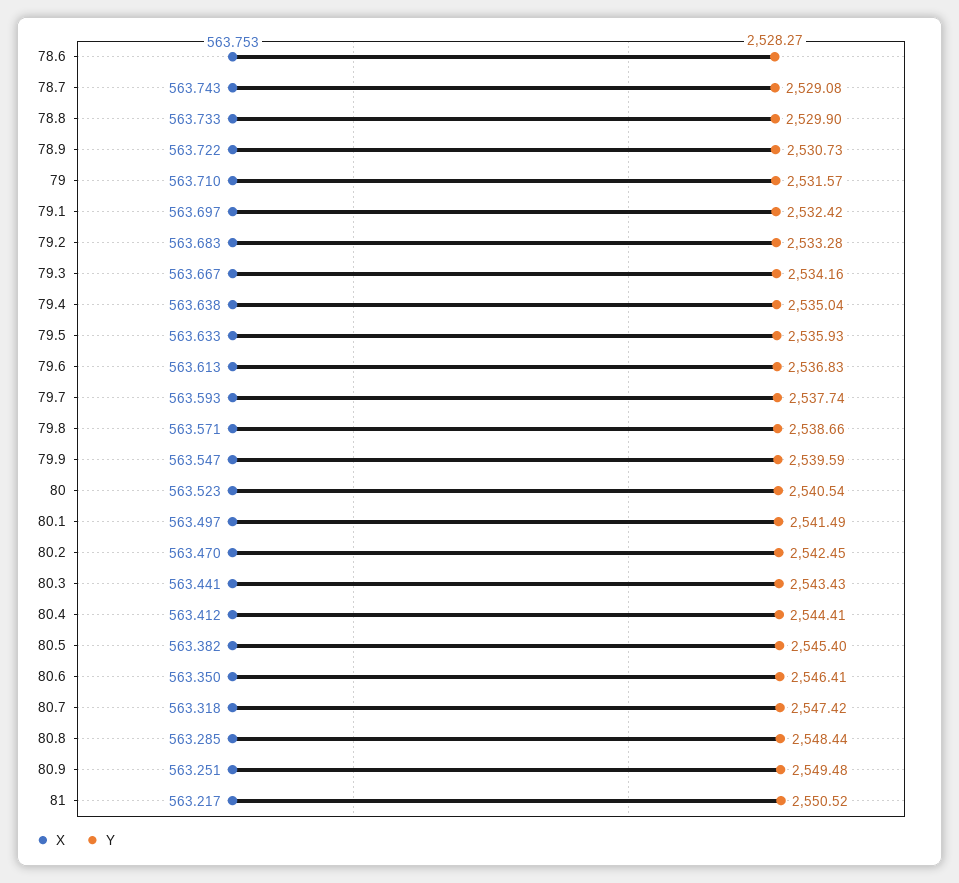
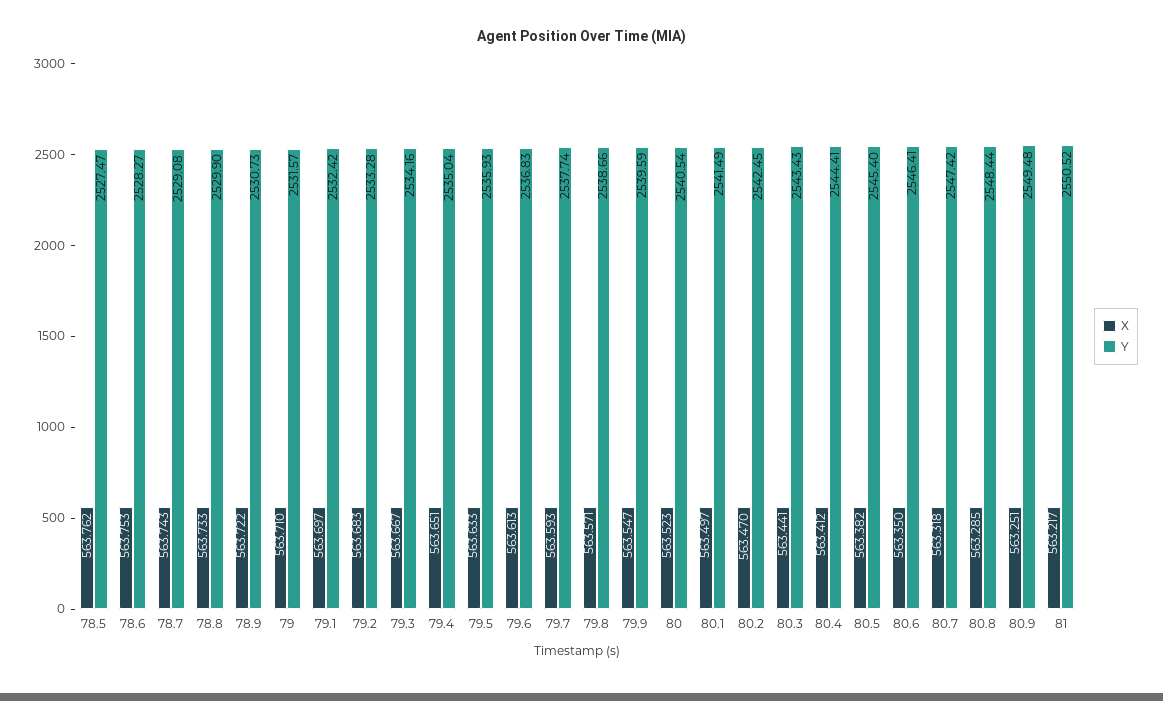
X, 79.4: 563.638 -> 563.651
X, 78.5: none -> 563.762
Y, 78.5: none -> 2527.47

